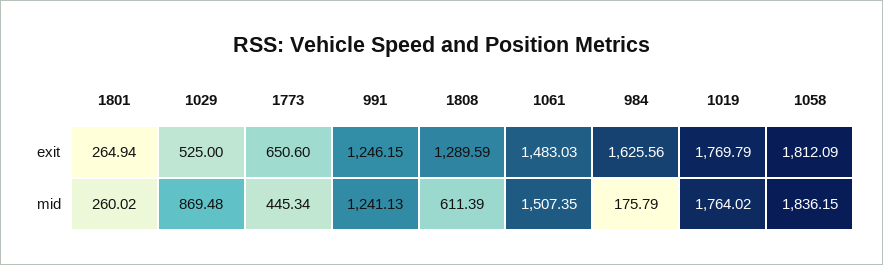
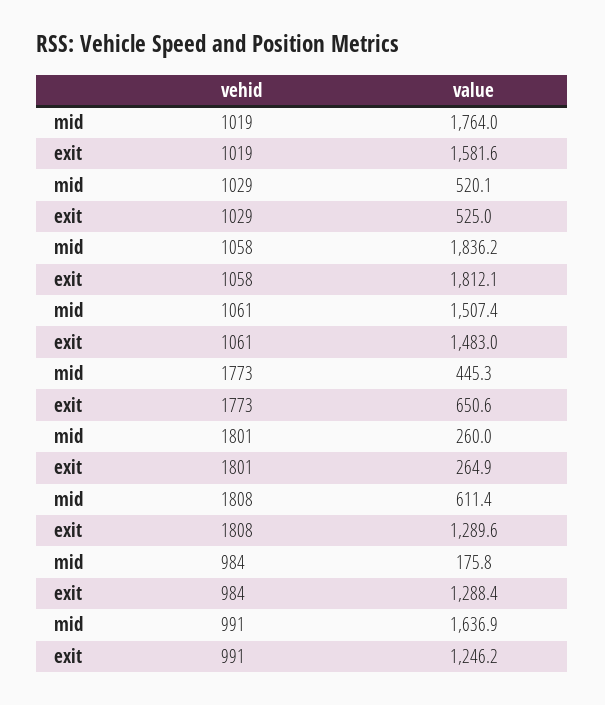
984, exit: 1625.56 -> 1288.4
1019, exit: 1769.79 -> 1581.6
1029, mid: 869.48 -> 520.1
991, mid: 1241.13 -> 1636.9

